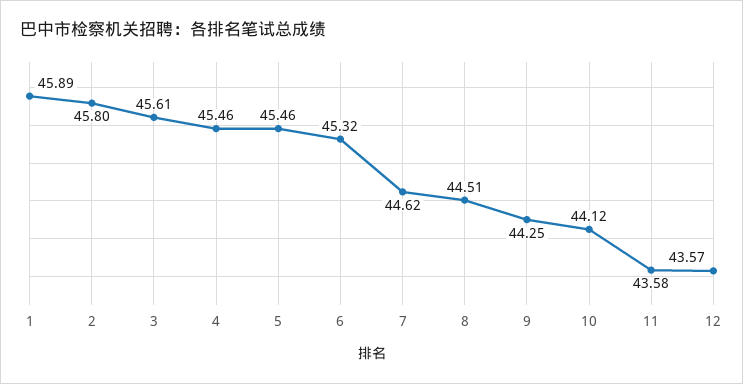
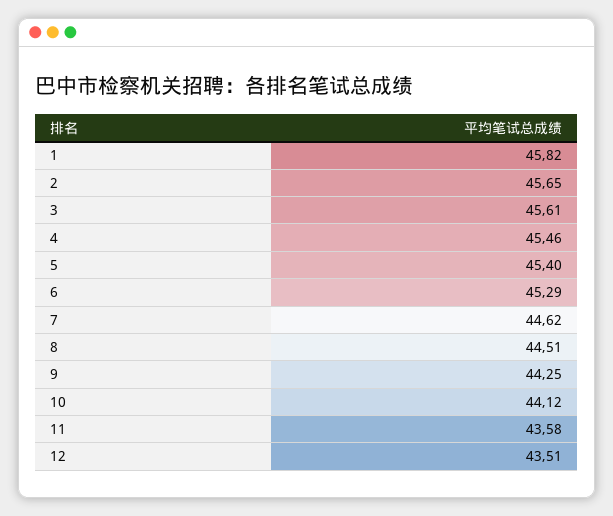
1: 45.89 -> 45.82
2: 45.8 -> 45.65
5: 45.46 -> 45.4
6: 45.32 -> 45.29
12: 43.57 -> 43.51

